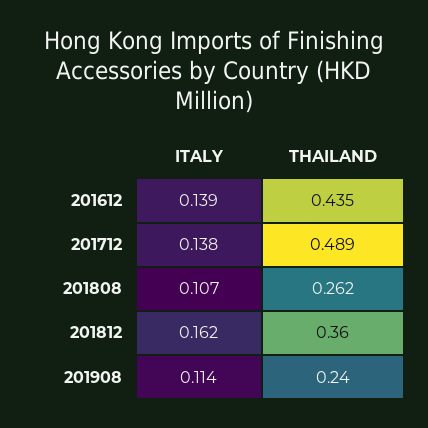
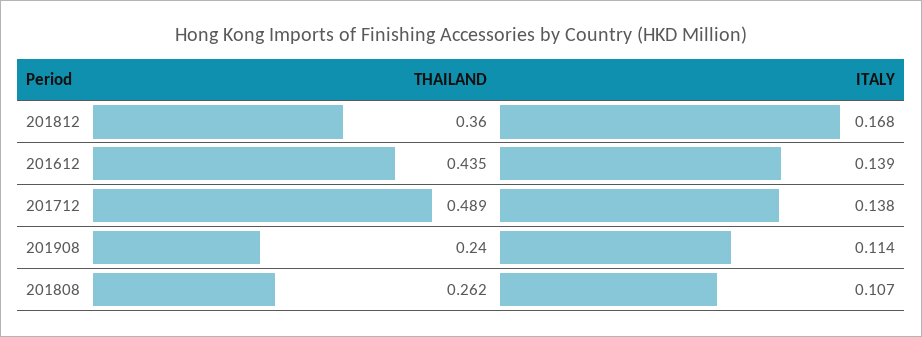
ITALY, 201812: 0.162 -> 0.168

